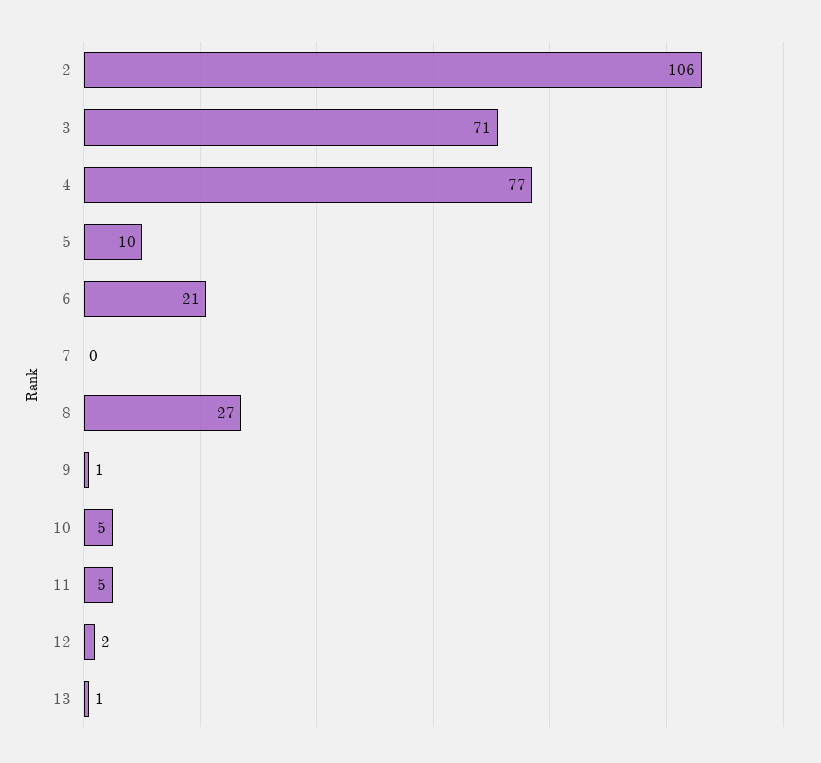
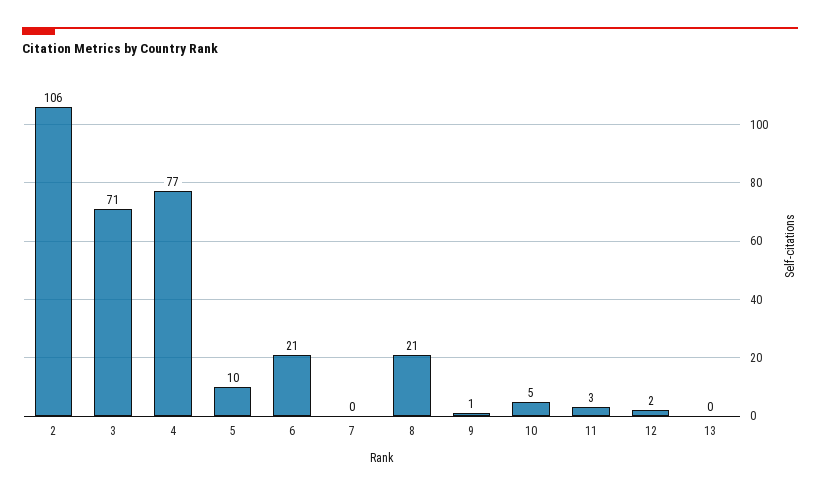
8: 27 -> 21
11: 5 -> 3
13: 1 -> 0

